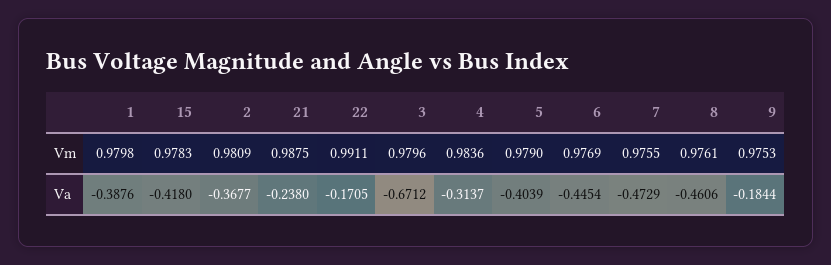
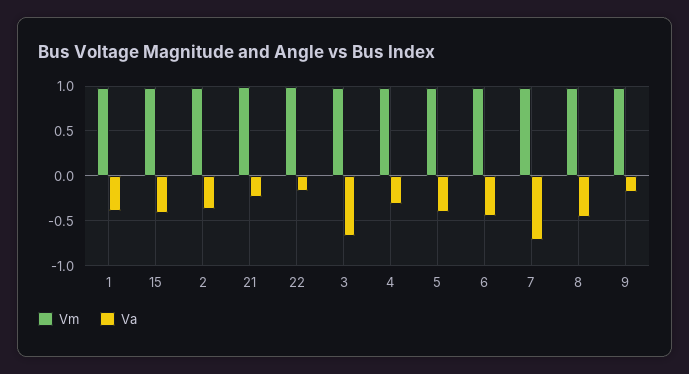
Va, 7: -0.4729 -> -0.7

